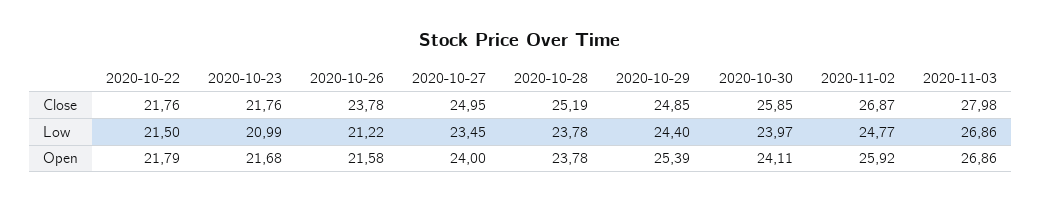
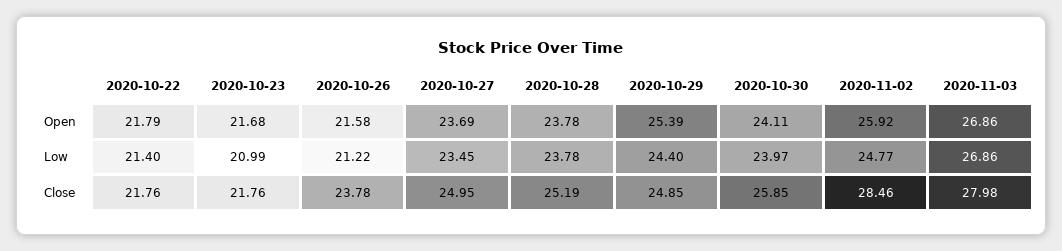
2020-11-02, Close: 26.87 -> 28.46
2020-10-22, Low: 21.5 -> 21.4
2020-10-27, Open: 24 -> 23.69

